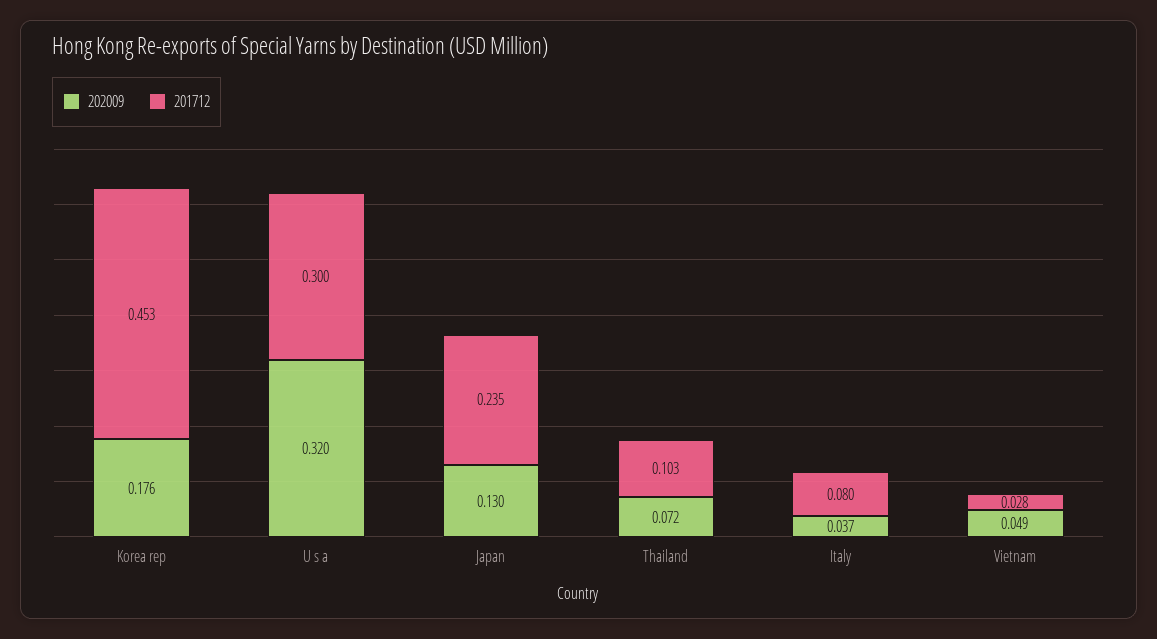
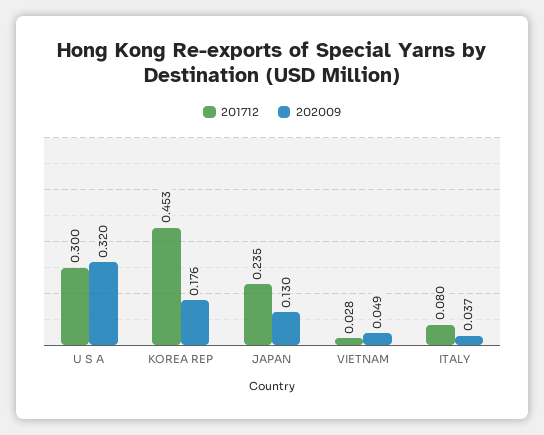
202009, Thailand: 0.072 -> none
201712, Thailand: 0.103 -> none

